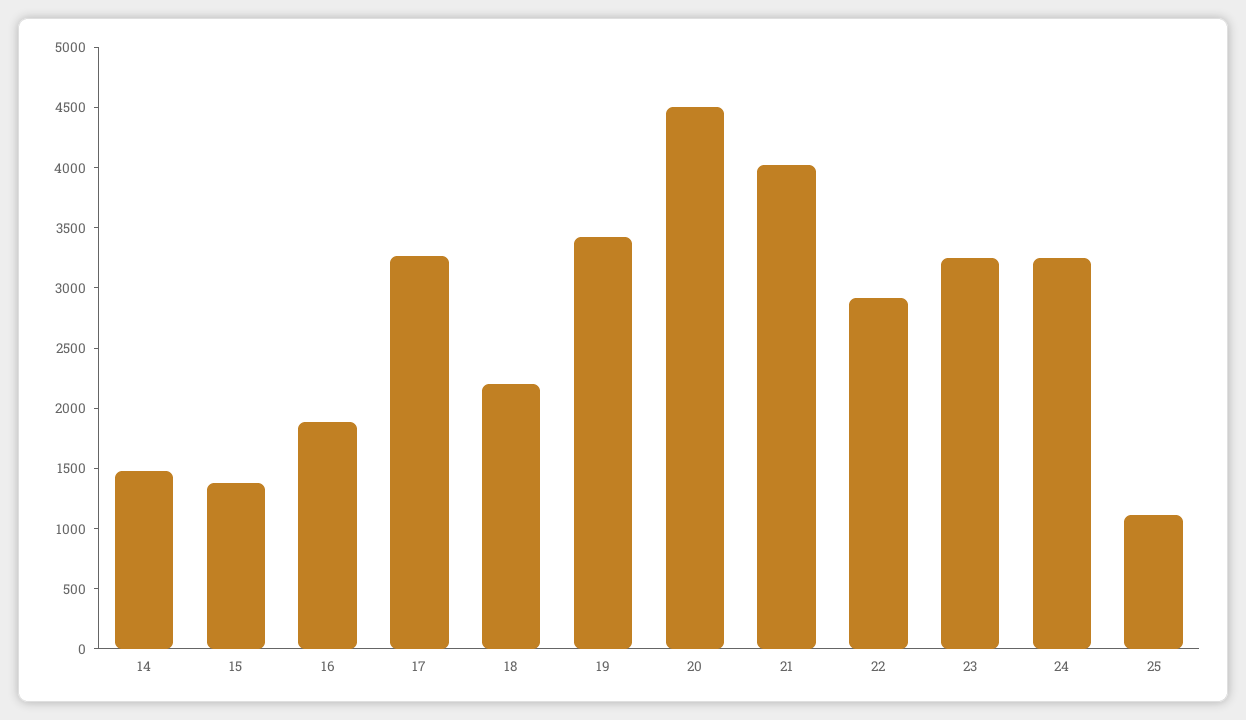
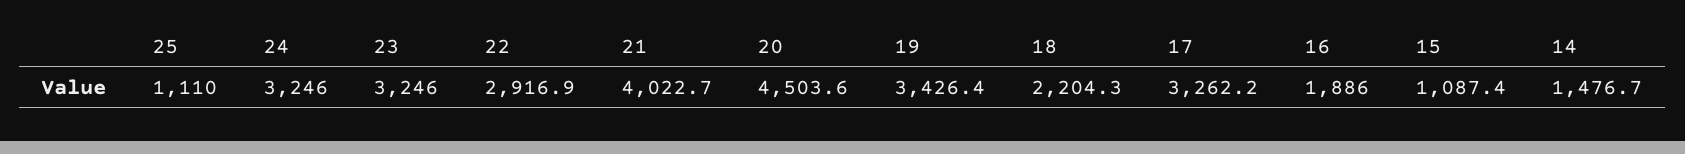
15: 1400 -> 1087.4

